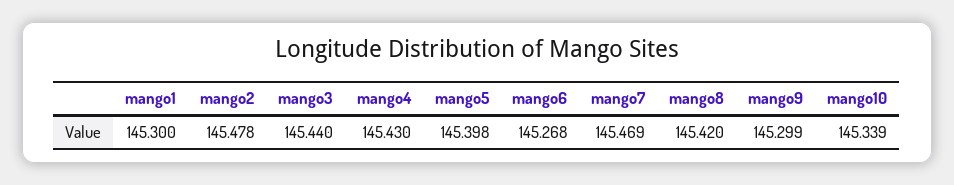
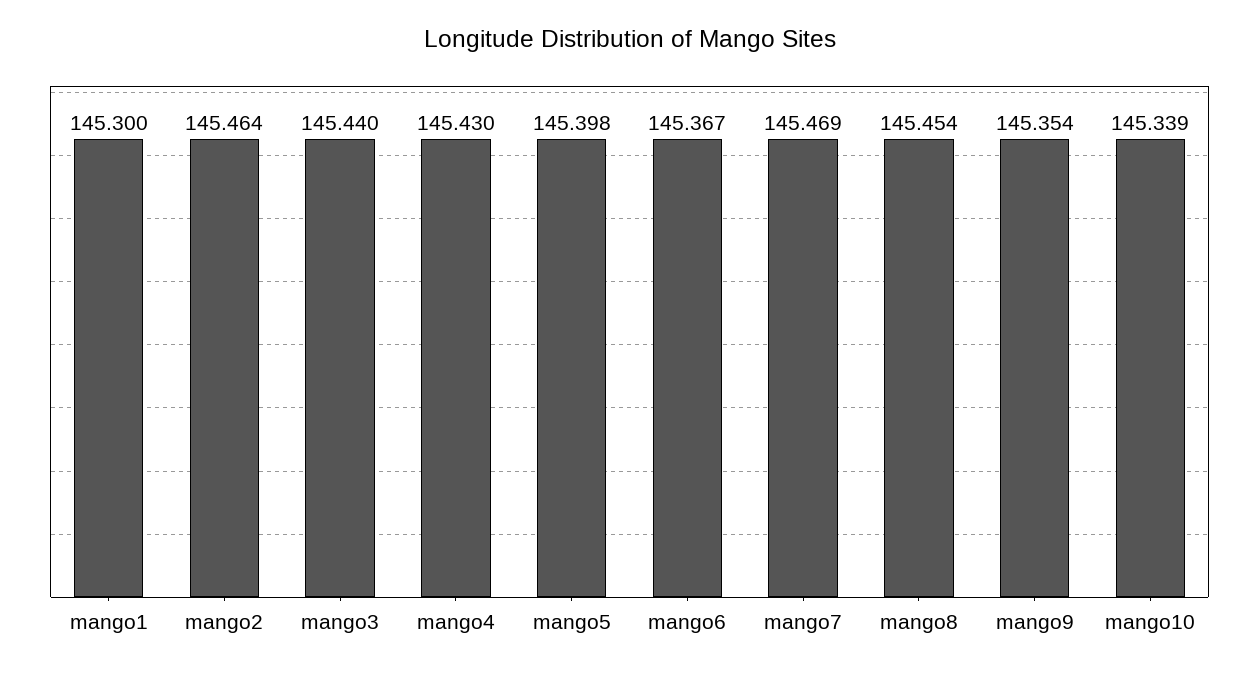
mango2: 145.478 -> 145.464
mango6: 145.268 -> 145.367
mango8: 145.42 -> 145.454
mango9: 145.299 -> 145.354

